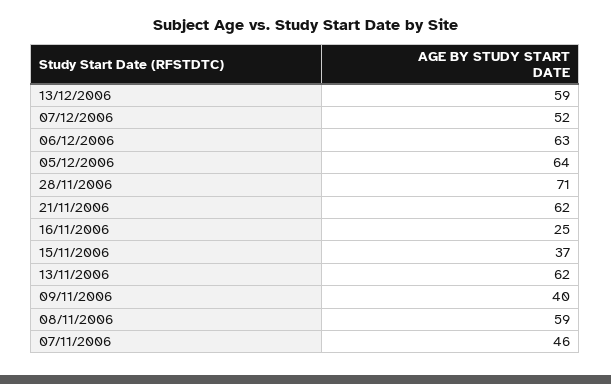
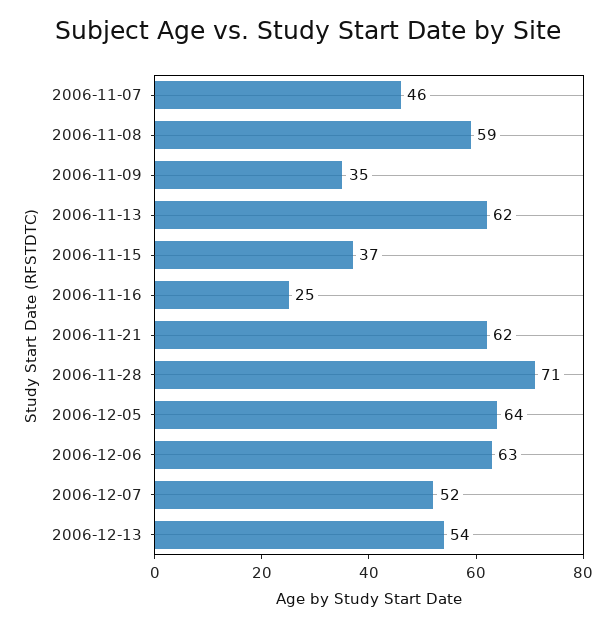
13/12/2006: 59 -> 54
09/11/2006: 40 -> 35

